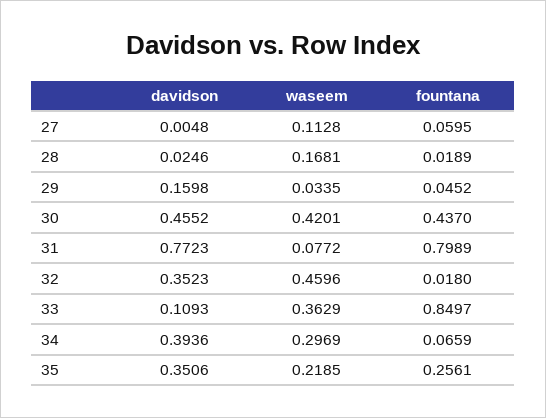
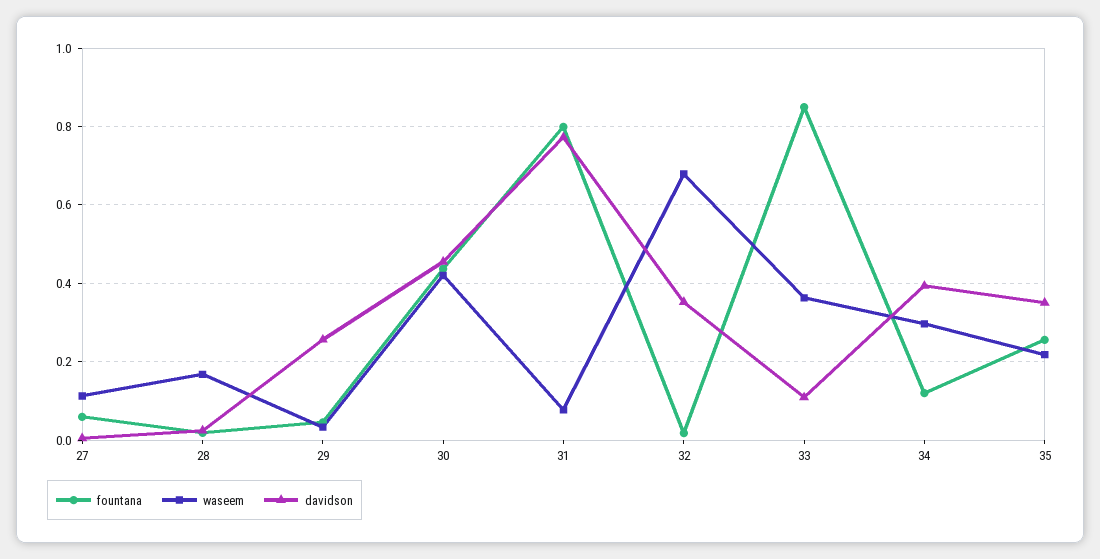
davidson, 29: 0.1598 -> 0.26
waseem, 32: 0.4596 -> 0.68
fountana, 34: 0.0659 -> 0.12

